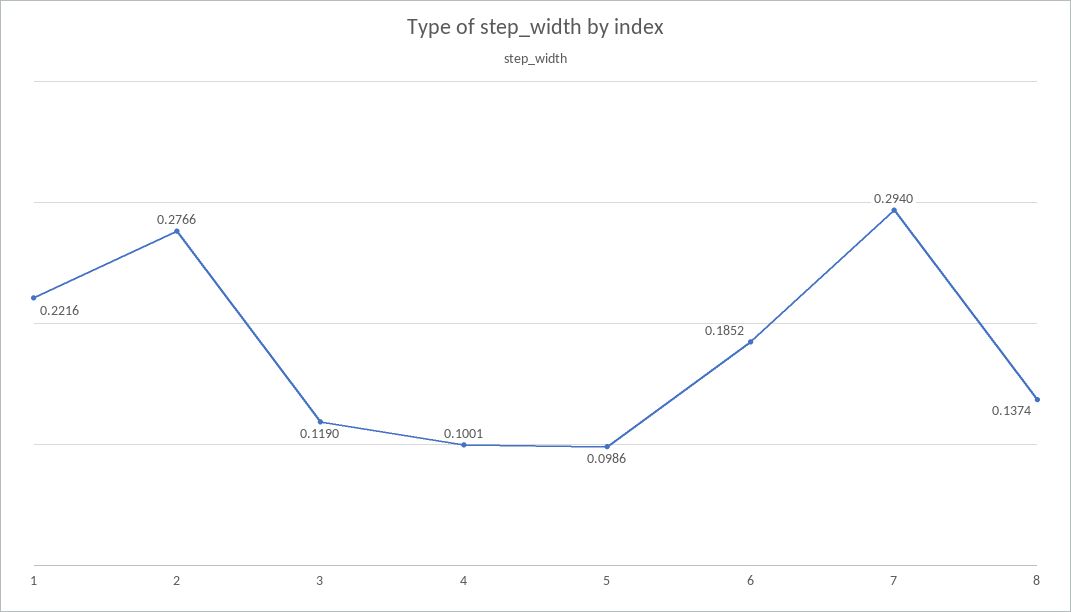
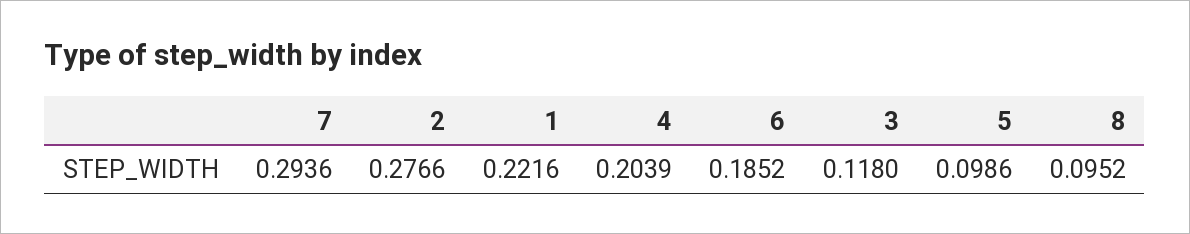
3: 0.119 -> 0.118
4: 0.1001 -> 0.2039
7: 0.294 -> 0.2936
8: 0.1374 -> 0.0952

